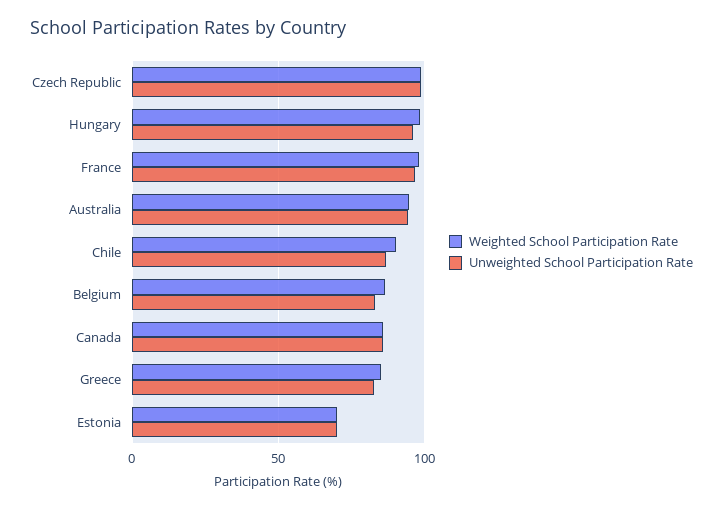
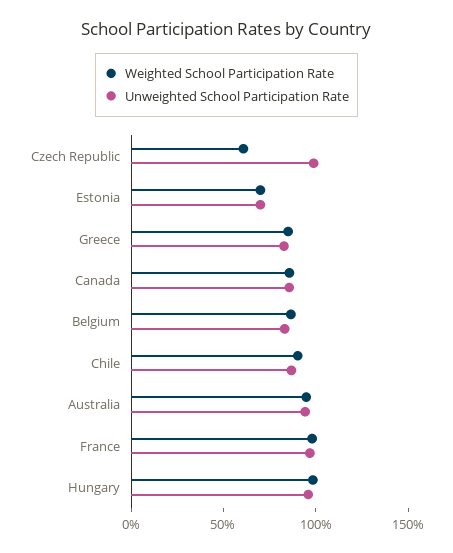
Weighted School Participation Rate, Czech Republic: 100 -> 60

